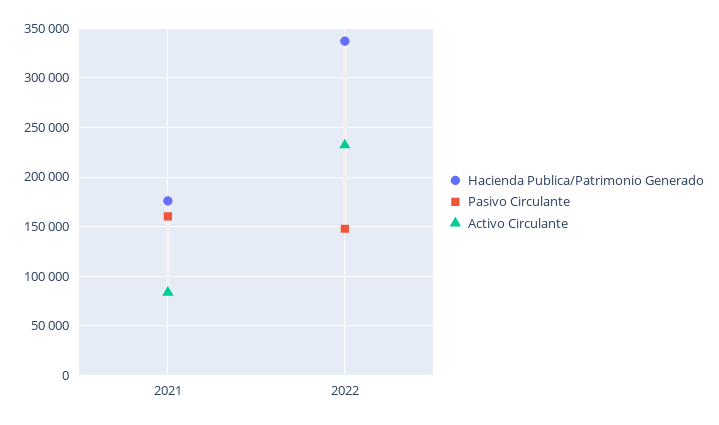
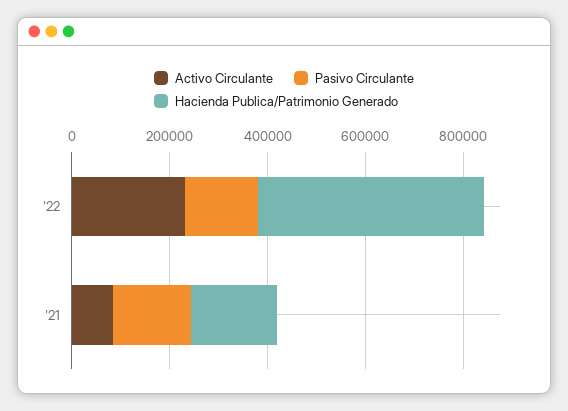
Hacienda Publica/Patrimonio Generado, 2022: 340000 -> 450000

